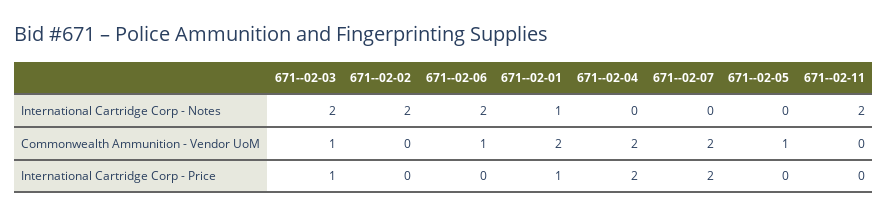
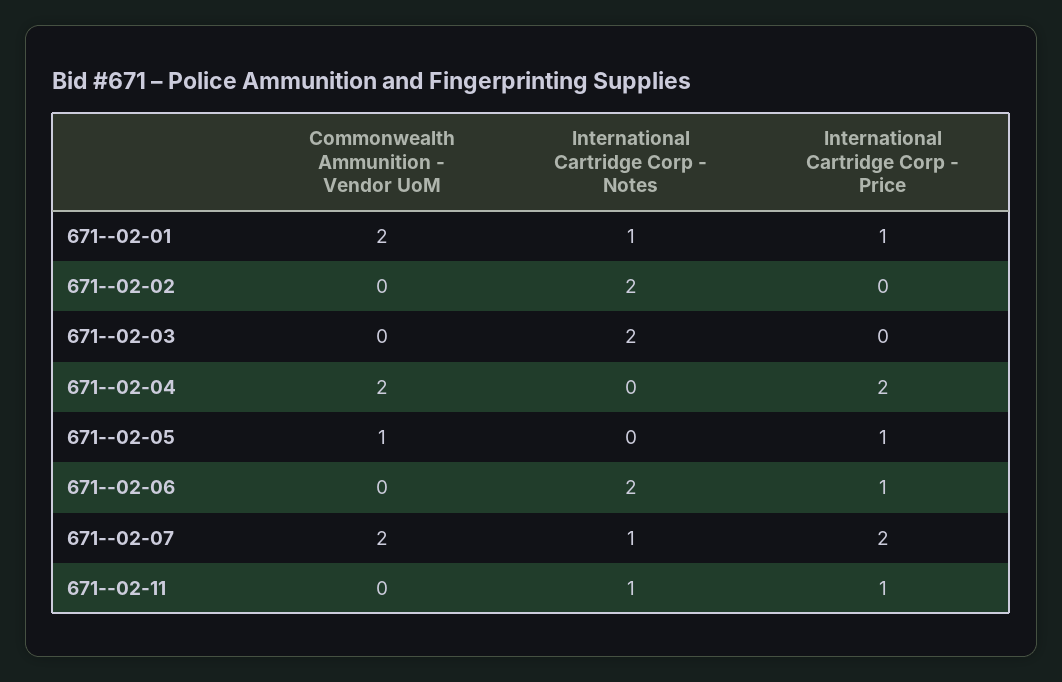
671--02-07, International Cartridge Corp - Notes: 0 -> 1
671--02-11, International Cartridge Corp - Notes: 2 -> 1
671--02-03, Commonwealth Ammunition - Vendor UoM: 1 -> 0
671--02-06, Commonwealth Ammunition - Vendor UoM: 1 -> 0
671--02-03, International Cartridge Corp - Price: 1 -> 0
671--02-06, International Cartridge Corp - Price: 0 -> 1
671--02-05, International Cartridge Corp - Price: 0 -> 1
671--02-11, International Cartridge Corp - Price: 0 -> 1

